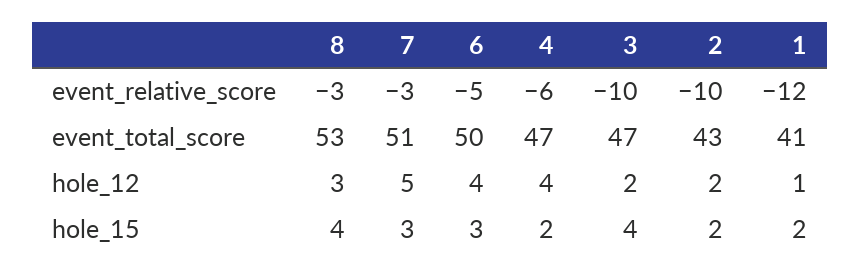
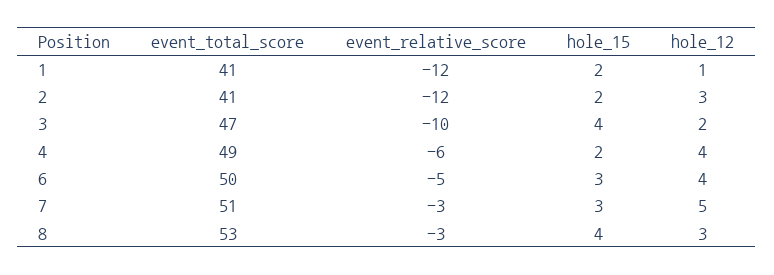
2, event_relative_score: -10 -> -12
4, event_total_score: 47 -> 49
2, event_total_score: 43 -> 41
2, hole_12: 2 -> 3

